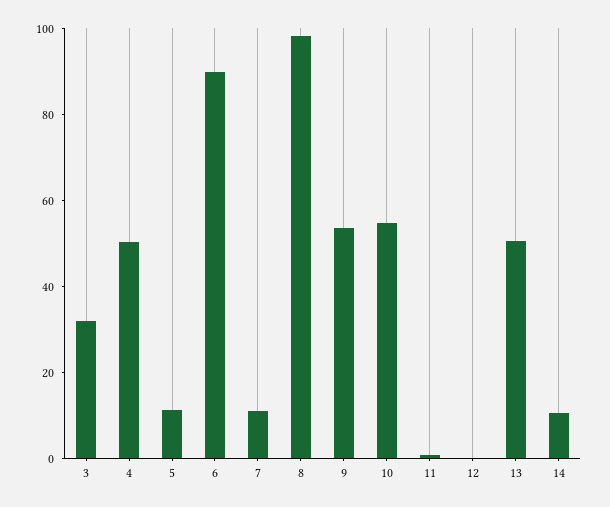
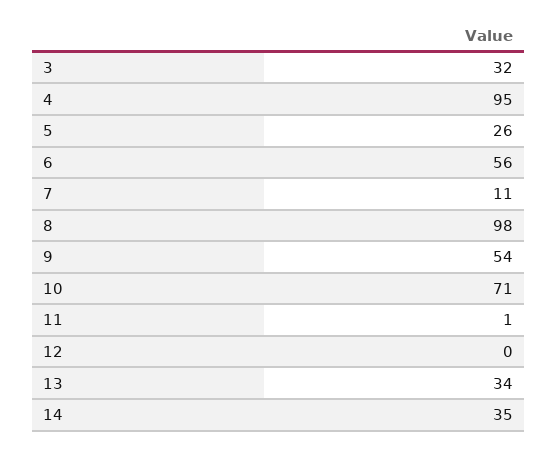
4: 50 -> 95
5: 10 -> 26
6: 90 -> 56
10: 55 -> 71
13: 50 -> 34
14: 10 -> 35

